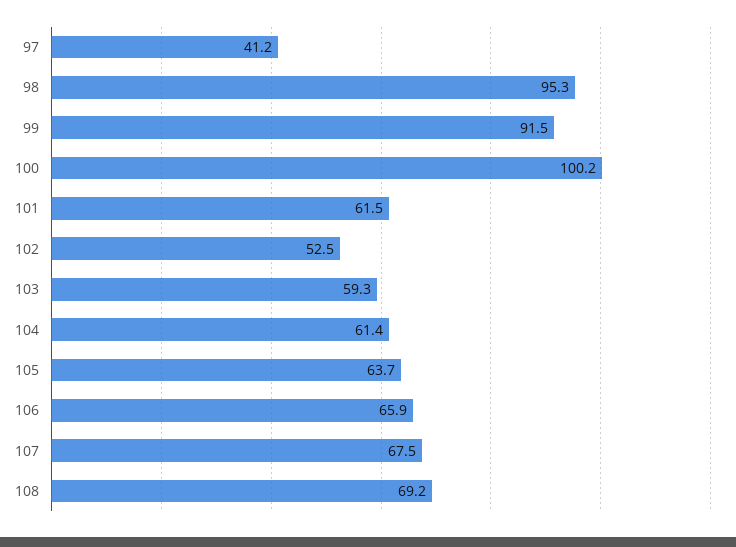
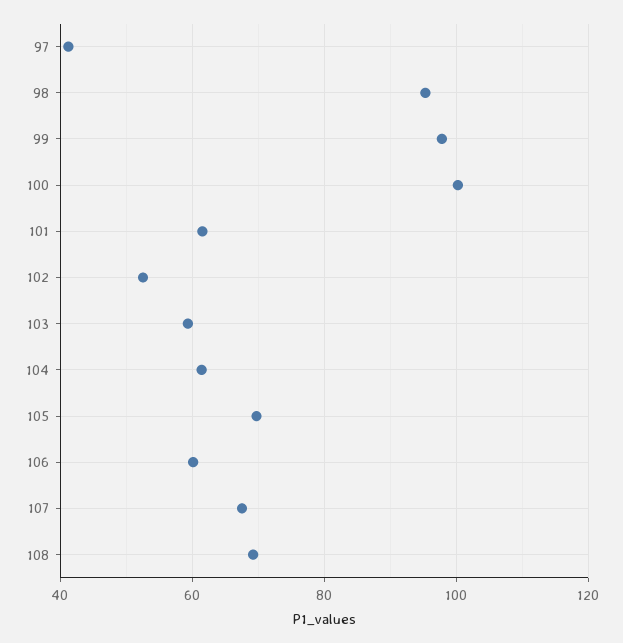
99: 91.5 -> 98
105: 63.7 -> 70
106: 65.9 -> 60

